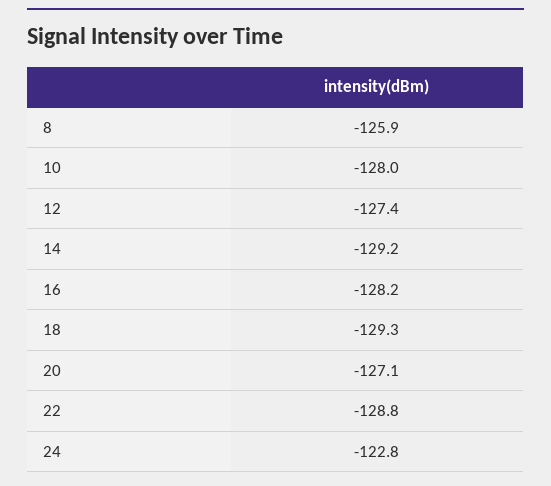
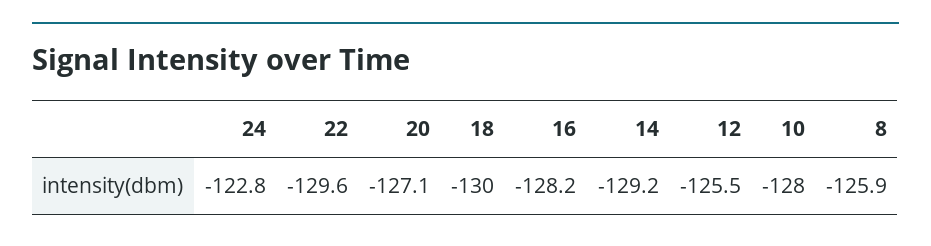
12: -127.4 -> -125.5
18: -129.3 -> -130
22: -128.8 -> -129.6

